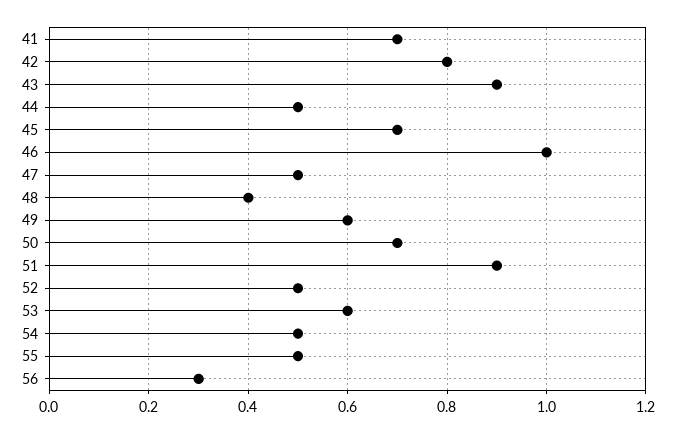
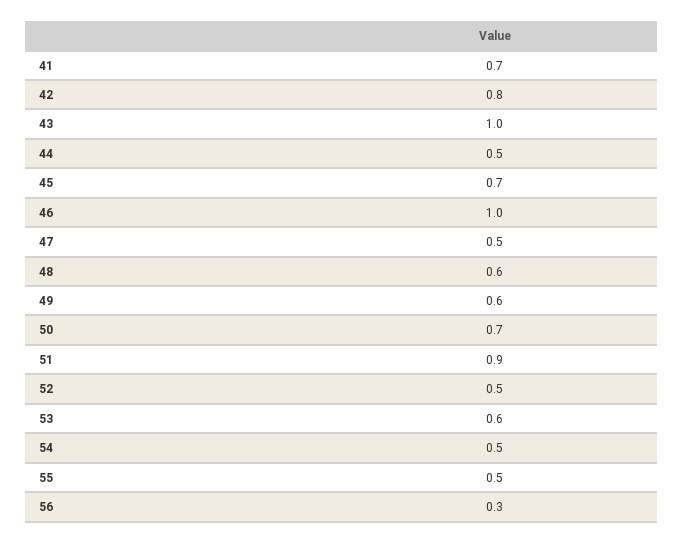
43: 0.9 -> 1
48: 0.4 -> 0.6

